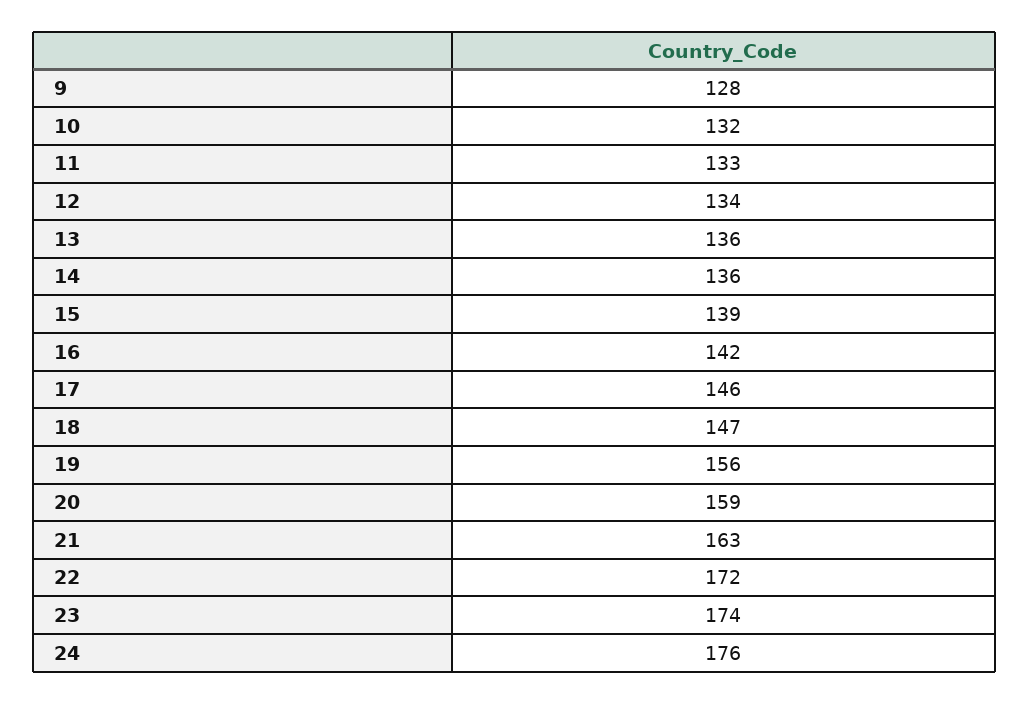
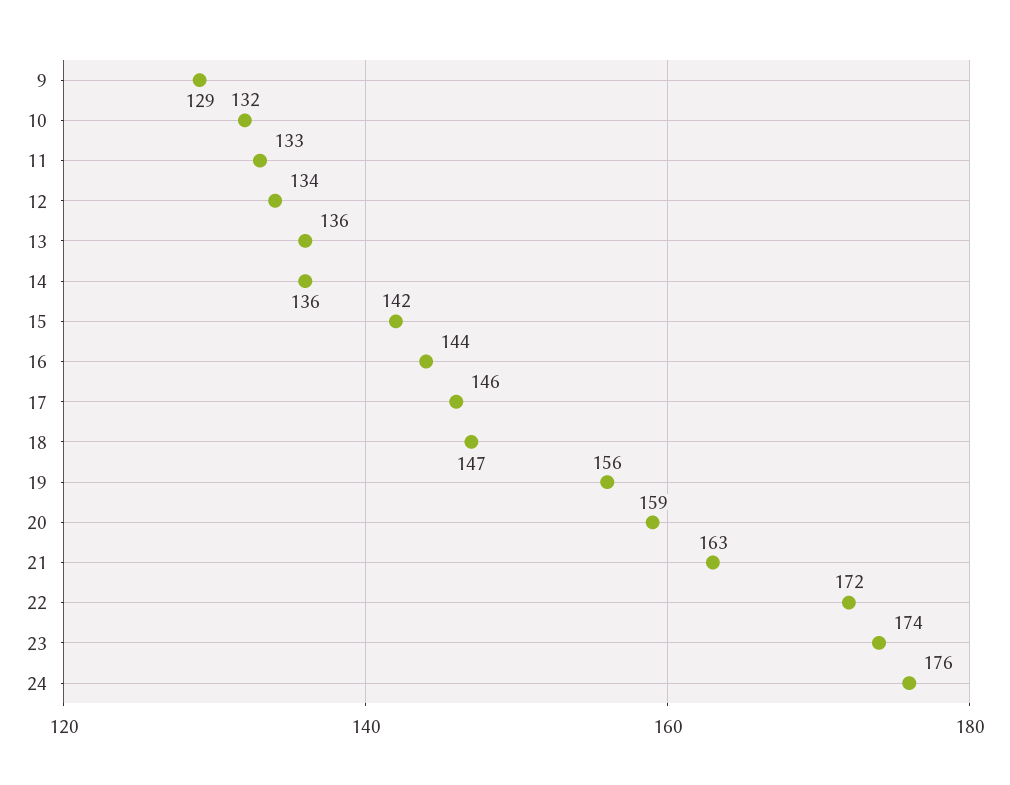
9: 128 -> 129
15: 139 -> 142
16: 142 -> 144

